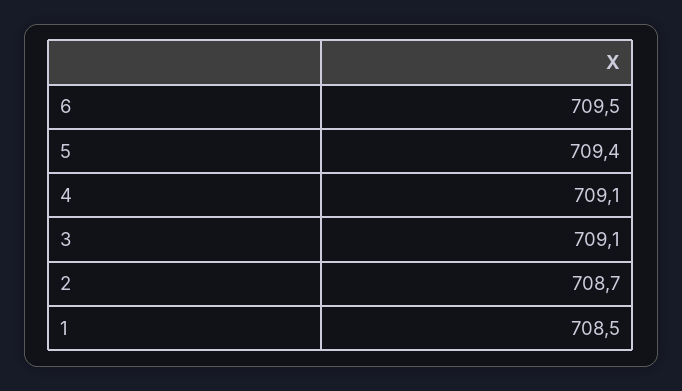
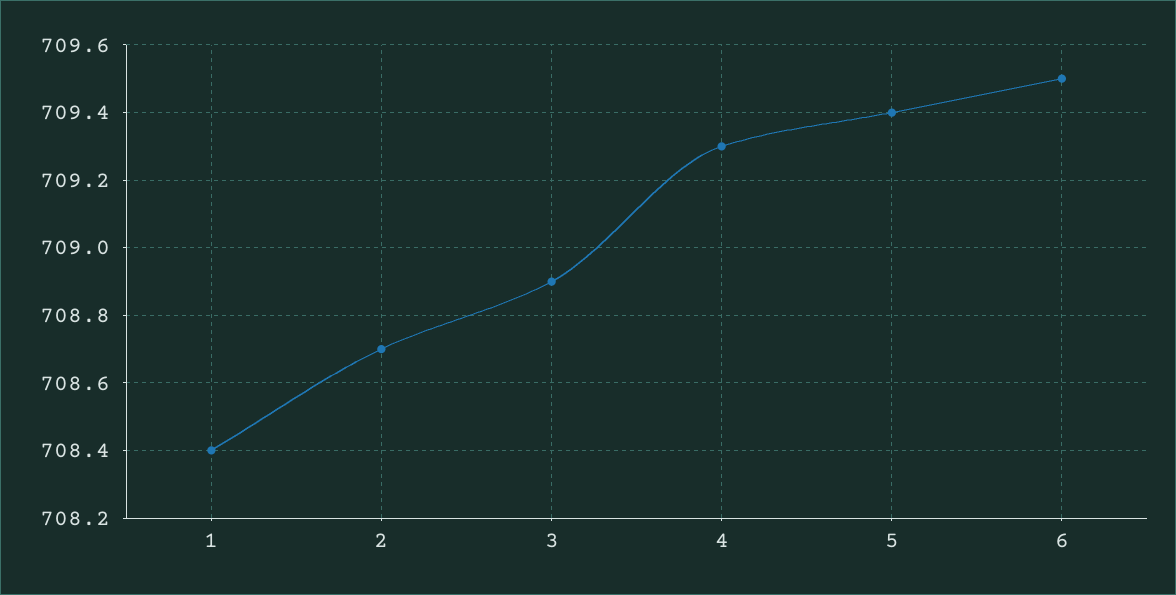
4: 709.1 -> 709.3
3: 709.1 -> 708.9
1: 708.5 -> 708.4

